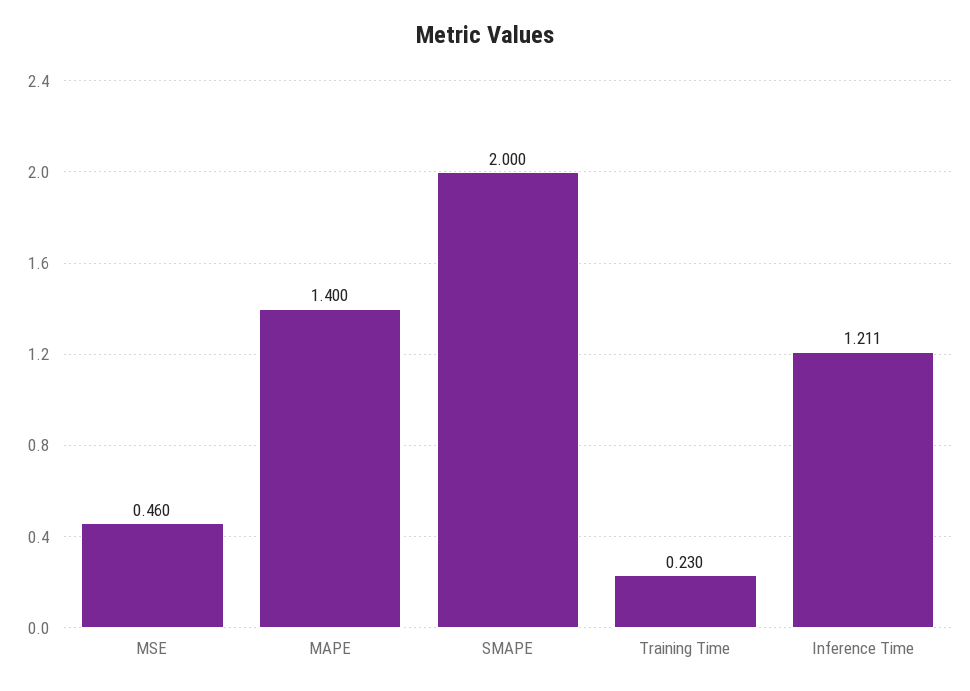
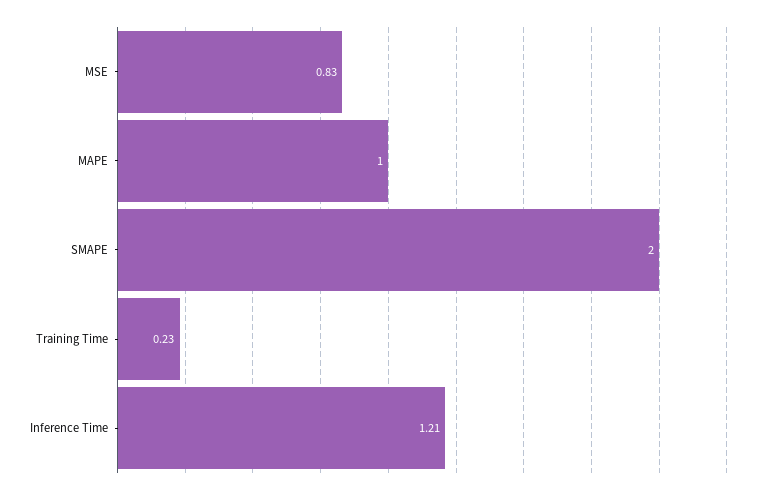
MSE: 0.46 -> 0.83
MAPE: 1.4 -> 1

